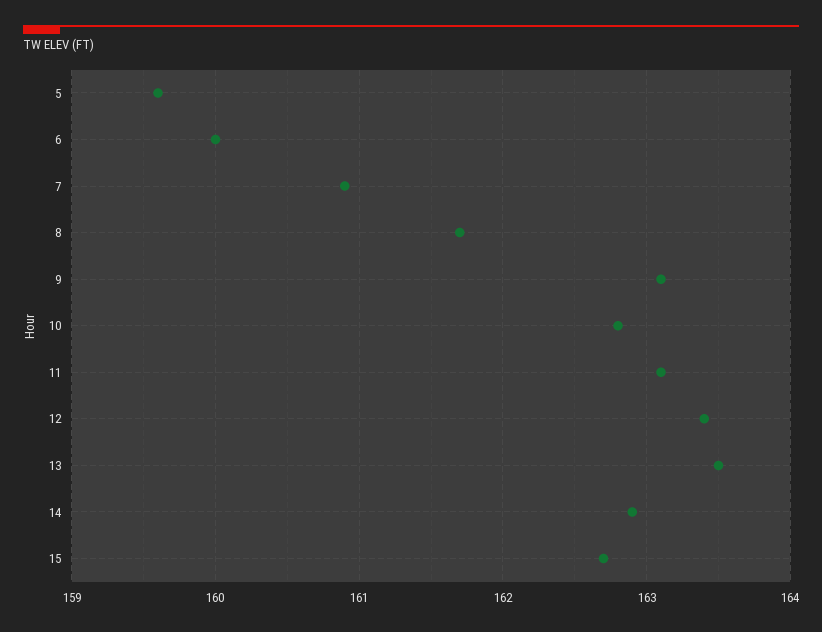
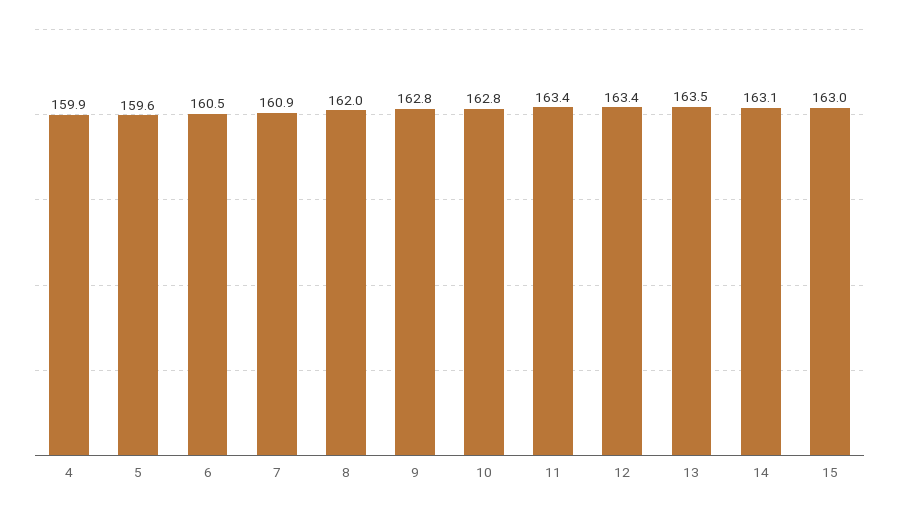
6: 160 -> 160.5
8: 161.7 -> 162
9: 163.1 -> 162.8
11: 163.1 -> 163.4
14: 162.9 -> 163.1
15: 162.7 -> 163
4: none -> 159.9

